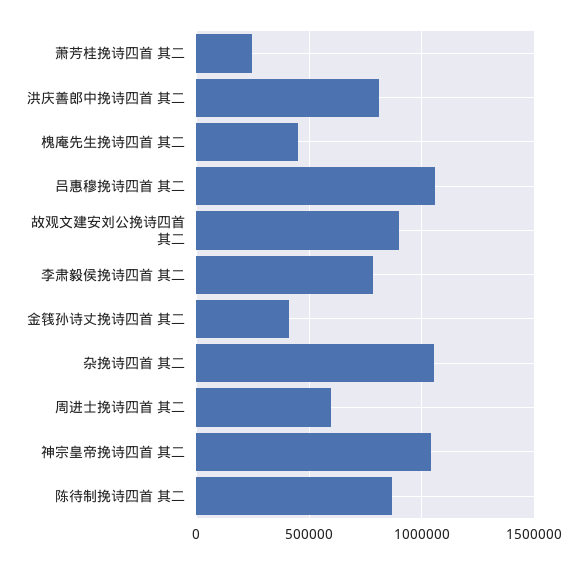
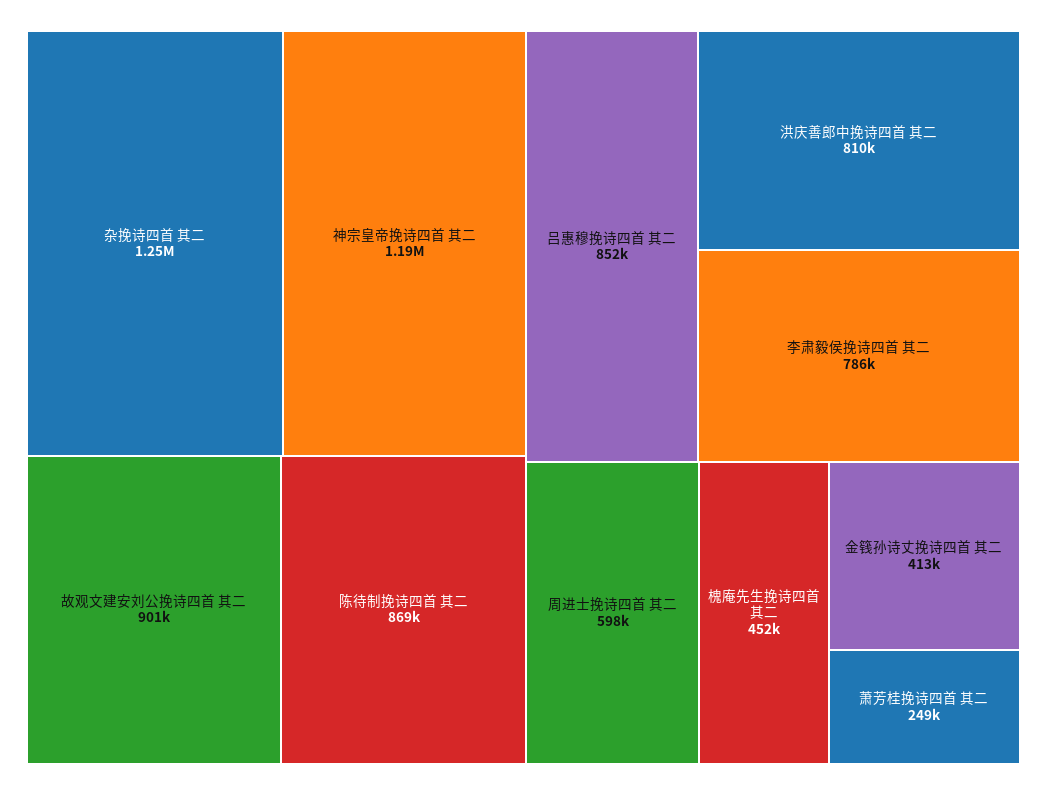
吕惠穆挽诗四首 其二: 1050000 -> 852000
杂挽诗四首 其二: 1050000 -> 1250000
神宗皇帝挽诗四首 其二: 1050000 -> 1190000

